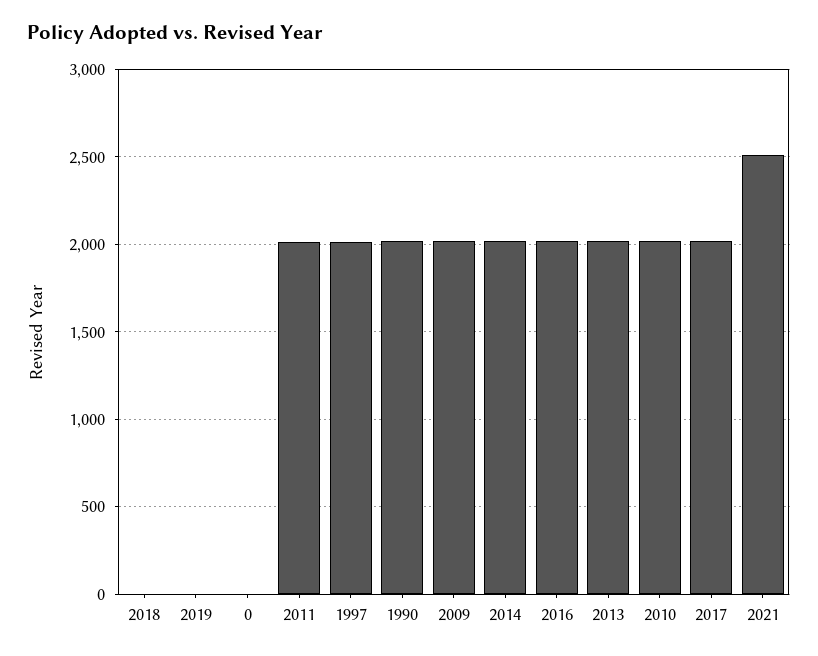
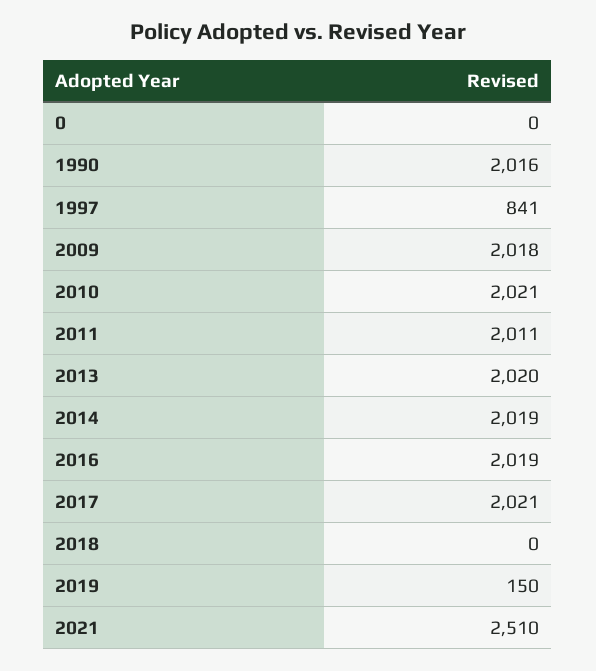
2019: 0 -> 150
1997: 2000 -> 841

